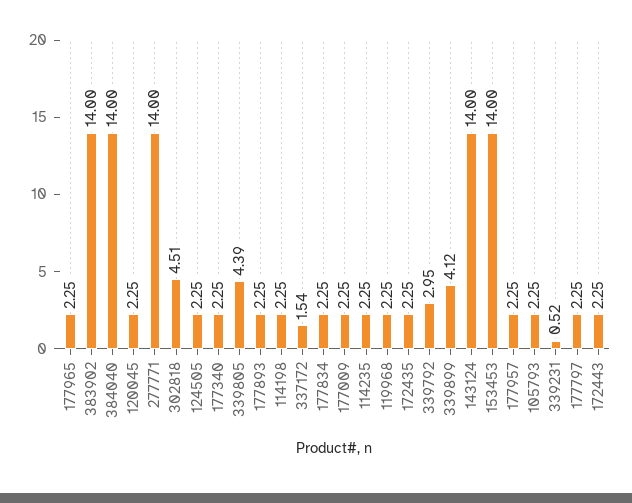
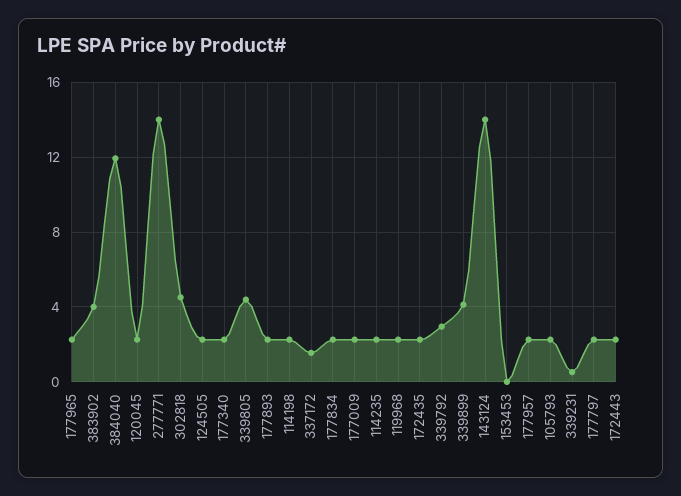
383902: 14 -> 4
384040: 14 -> 12
153453: 14 -> 0

